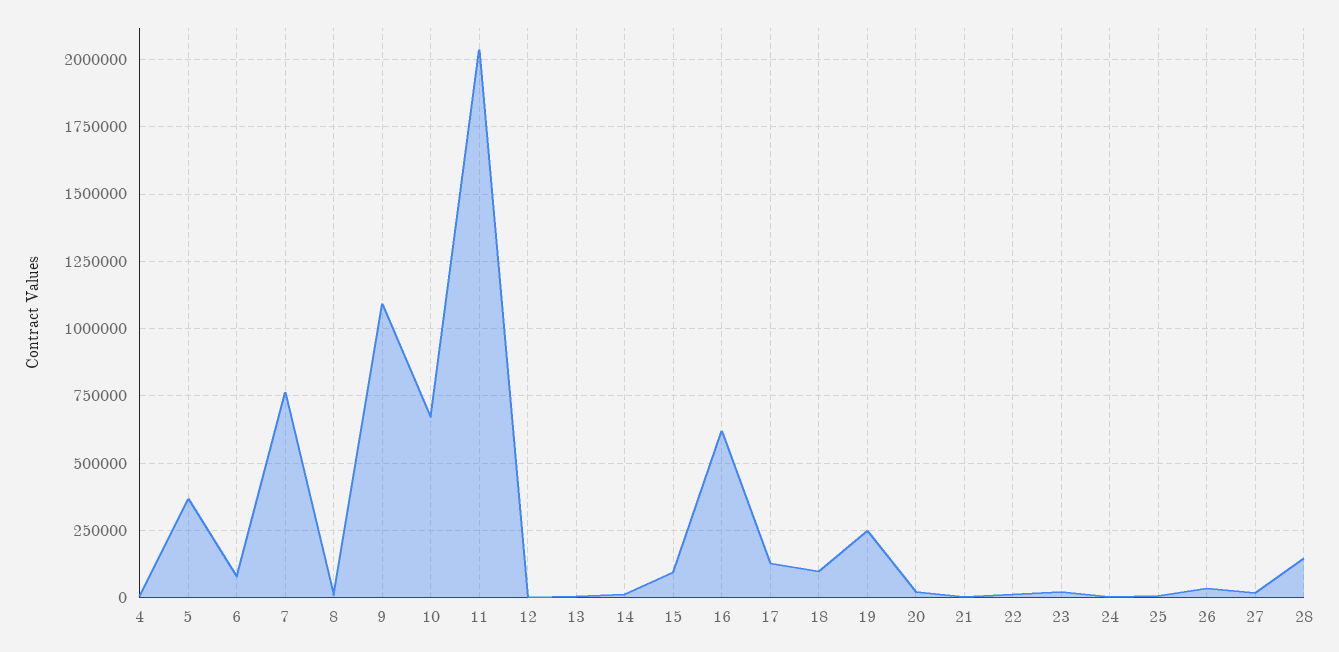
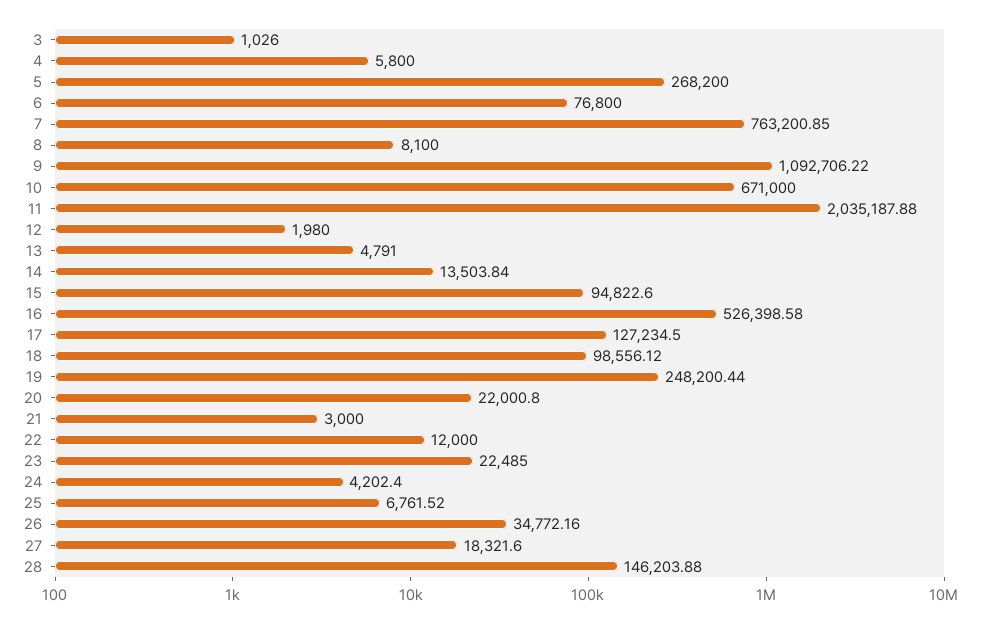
5: 375000 -> 268200
16: 625000 -> 526398.58
3: none -> 1026

